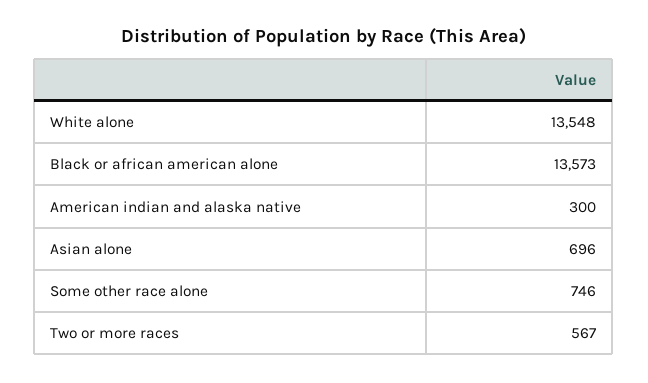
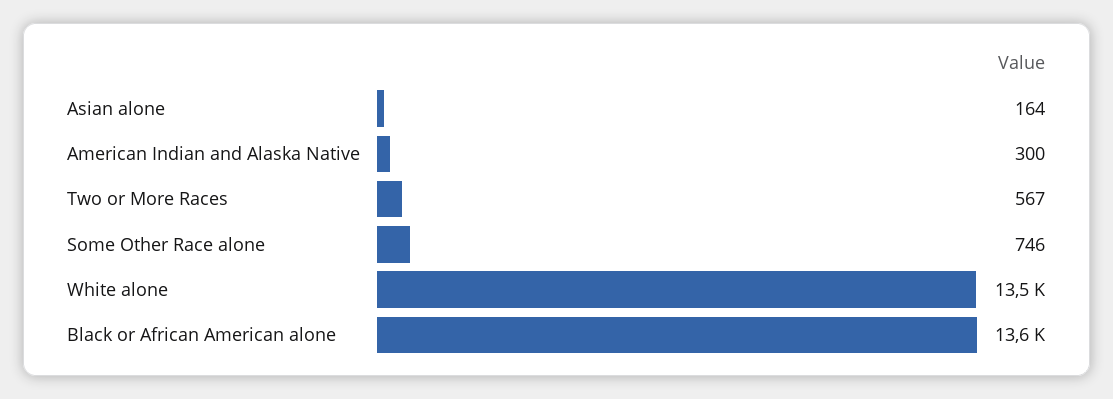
Asian alone: 696 -> 164

